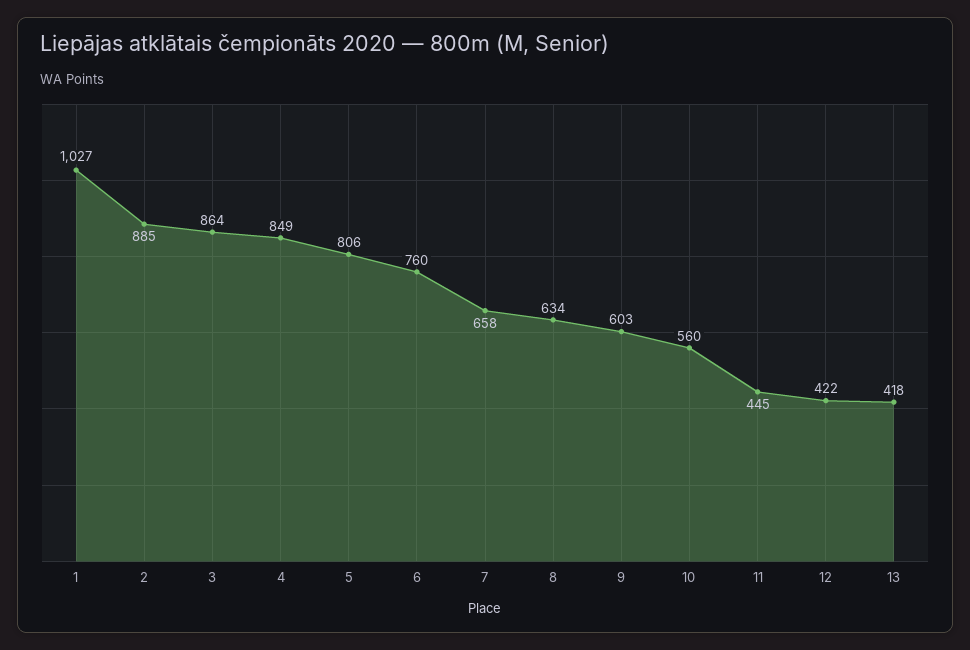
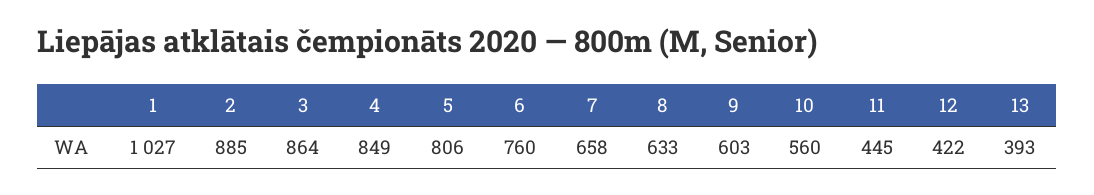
8: 634 -> 633
13: 418 -> 393

